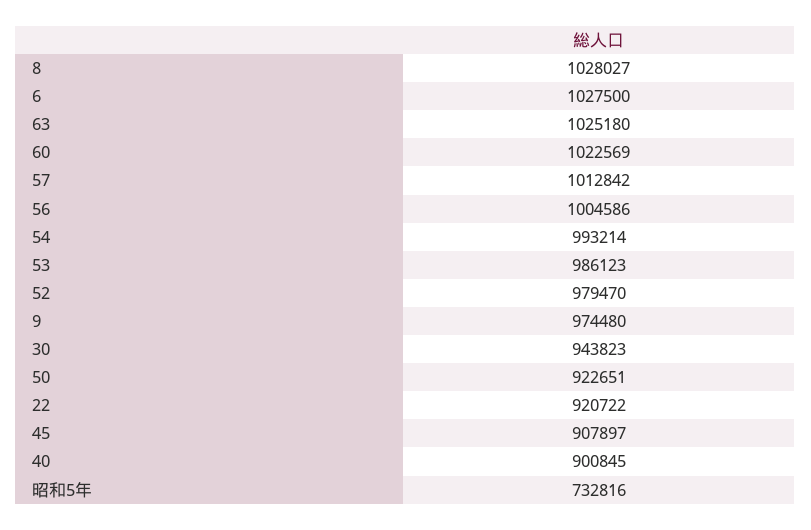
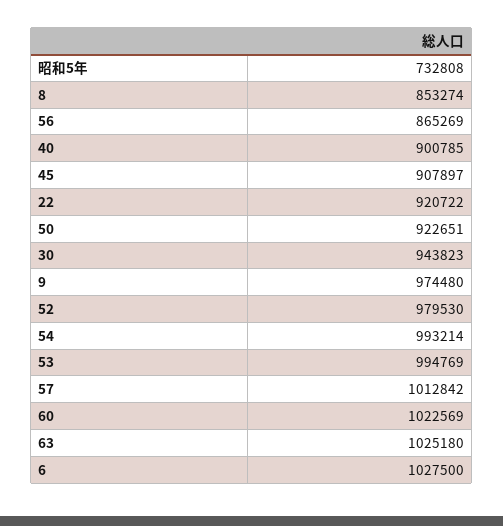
8: 1028027 -> 853274
56: 1004586 -> 865269
53: 986123 -> 994769
52: 979470 -> 979530
40: 900845 -> 900785
昭和5年: 732816 -> 732808

